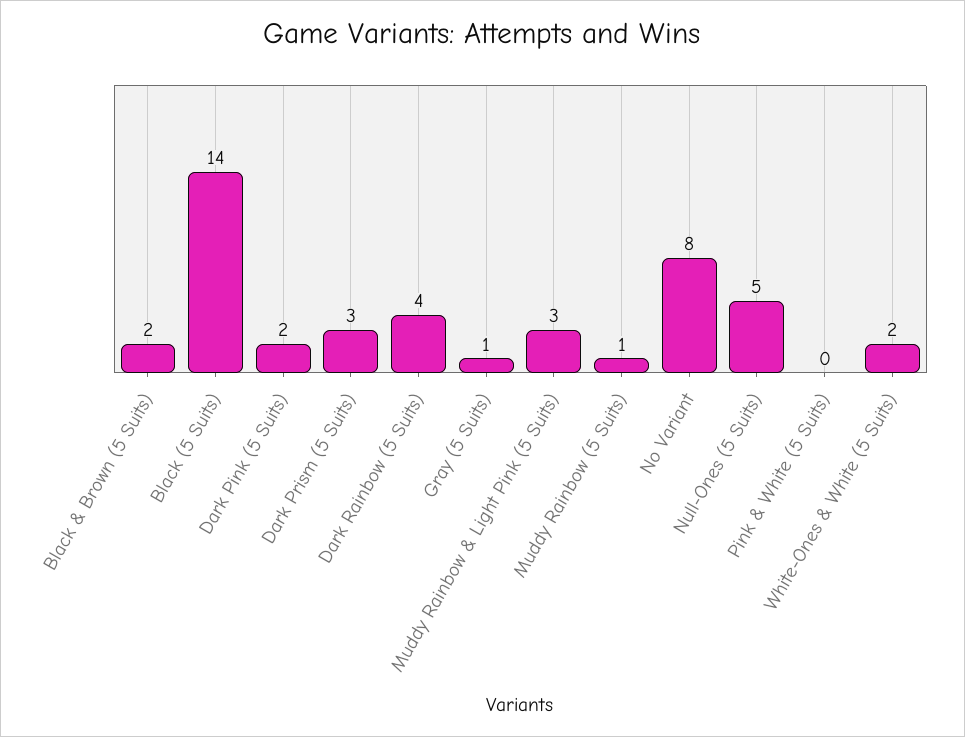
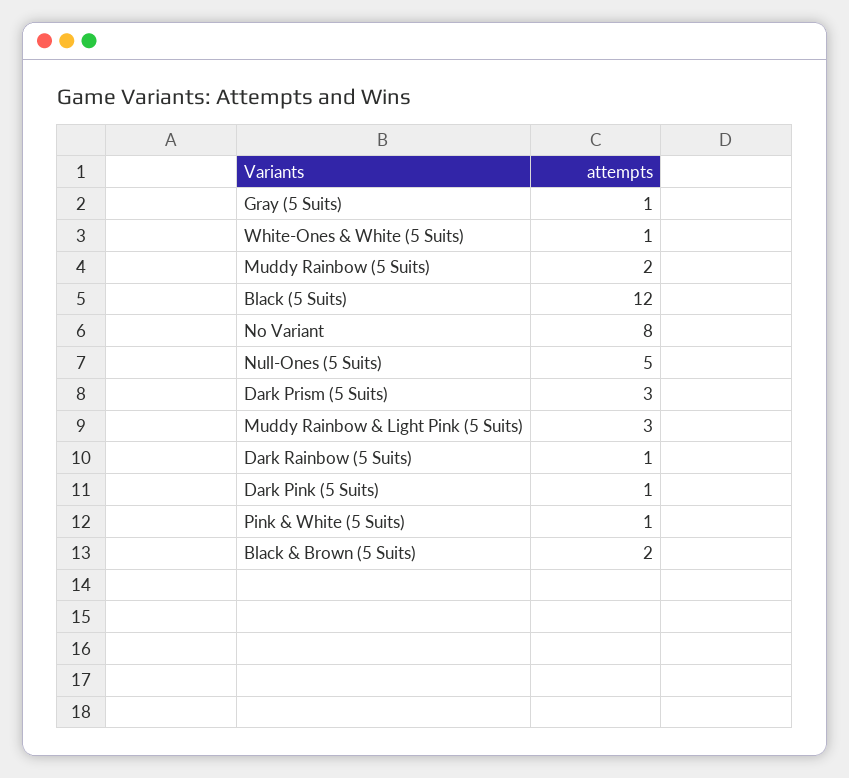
Black (5 Suits): 14 -> 12
Dark Pink (5 Suits): 2 -> 1
Dark Rainbow (5 Suits): 4 -> 1
Muddy Rainbow (5 Suits): 1 -> 2
Pink & White (5 Suits): 0 -> 1
White-Ones & White (5 Suits): 2 -> 1

